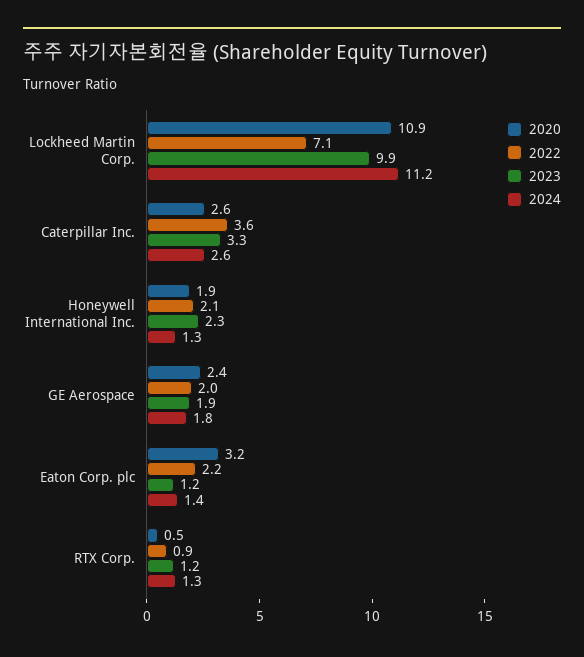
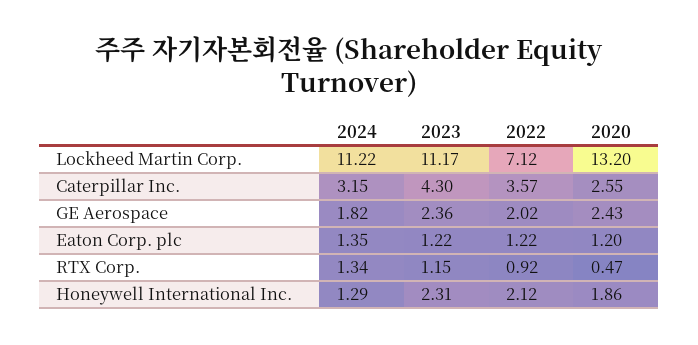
2020, Lockheed Martin Corp.: 10.9 -> 13.2
2023, Lockheed Martin Corp.: 9.9 -> 11.17
2023, Caterpillar Inc.: 3.3 -> 4.3
2024, Caterpillar Inc.: 2.6 -> 3.15
2023, GE Aerospace: 1.9 -> 2.36
2020, Eaton Corp. plc: 3.2 -> 1.2
2022, Eaton Corp. plc: 2.2 -> 1.22

